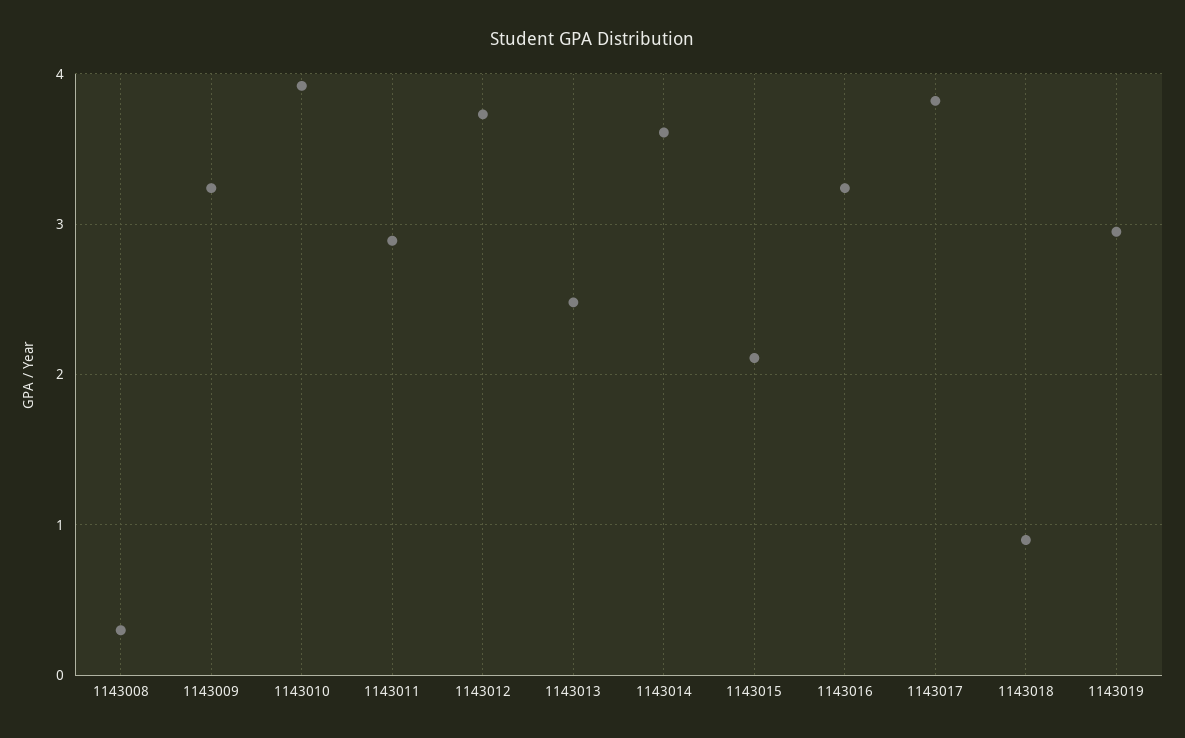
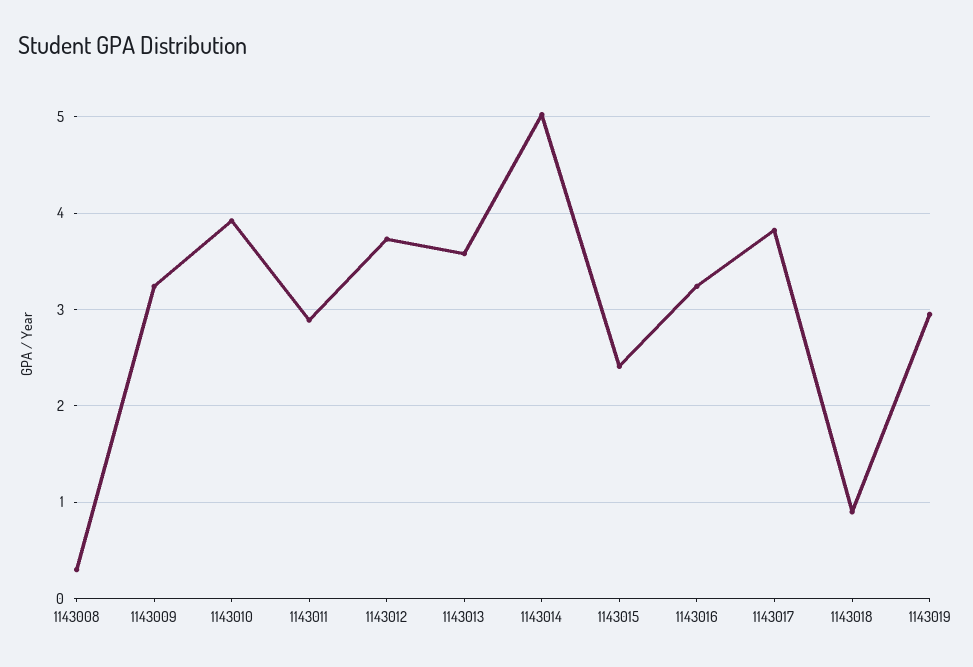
1143013: 2.5 -> 3.6
1143014: 3.6 -> 5
1143015: 2.1 -> 2.4

